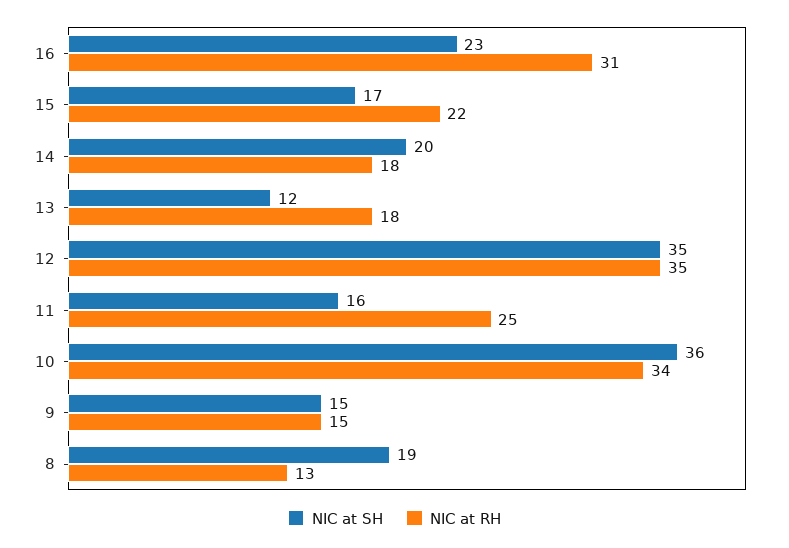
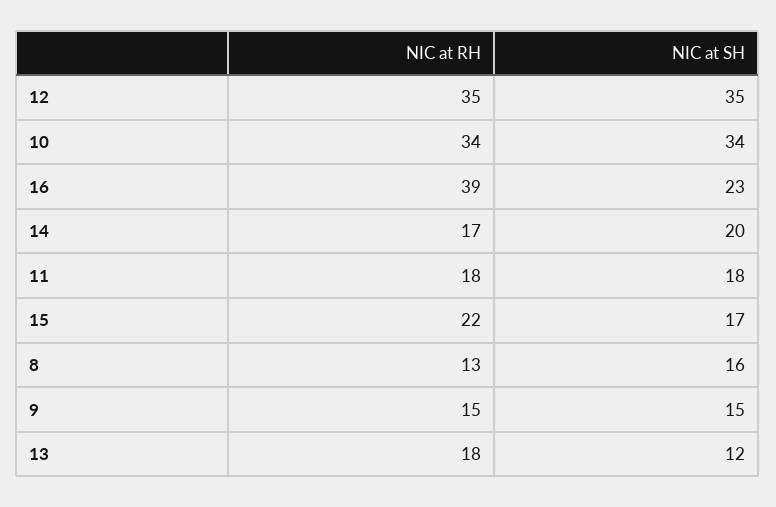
NIC at RH, 16: 31 -> 39
NIC at RH, 14: 18 -> 17
NIC at SH, 11: 16 -> 18
NIC at RH, 11: 25 -> 18
NIC at SH, 10: 36 -> 34
NIC at SH, 8: 19 -> 16

